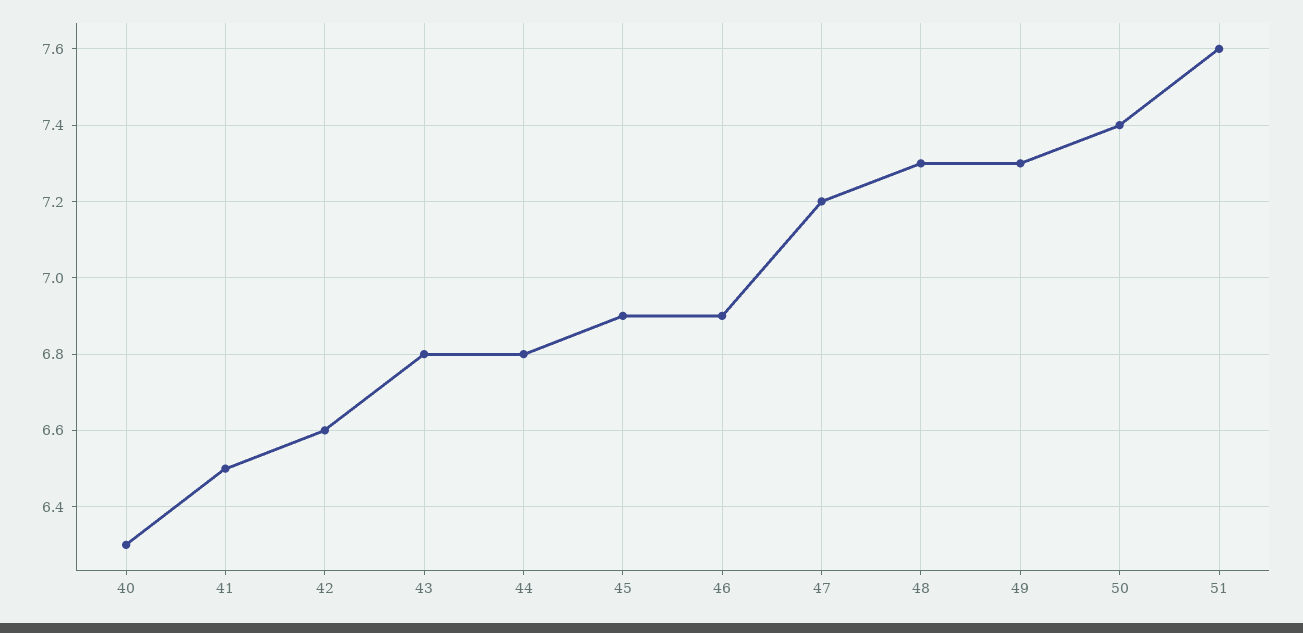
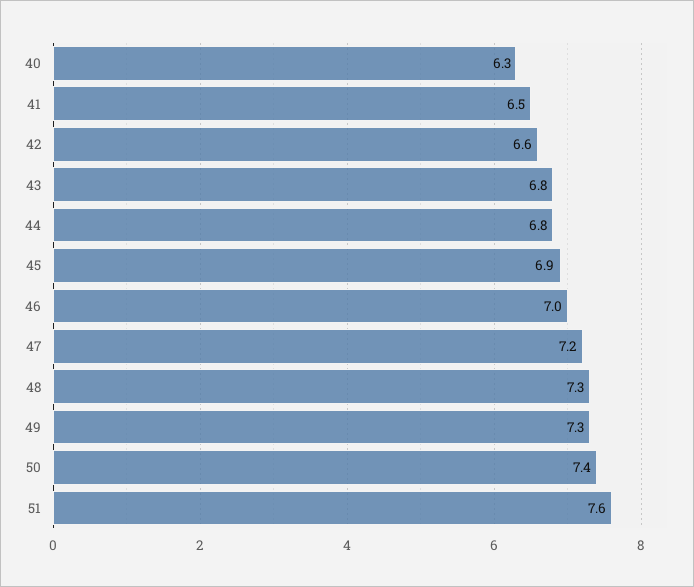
46: 6.9 -> 7

